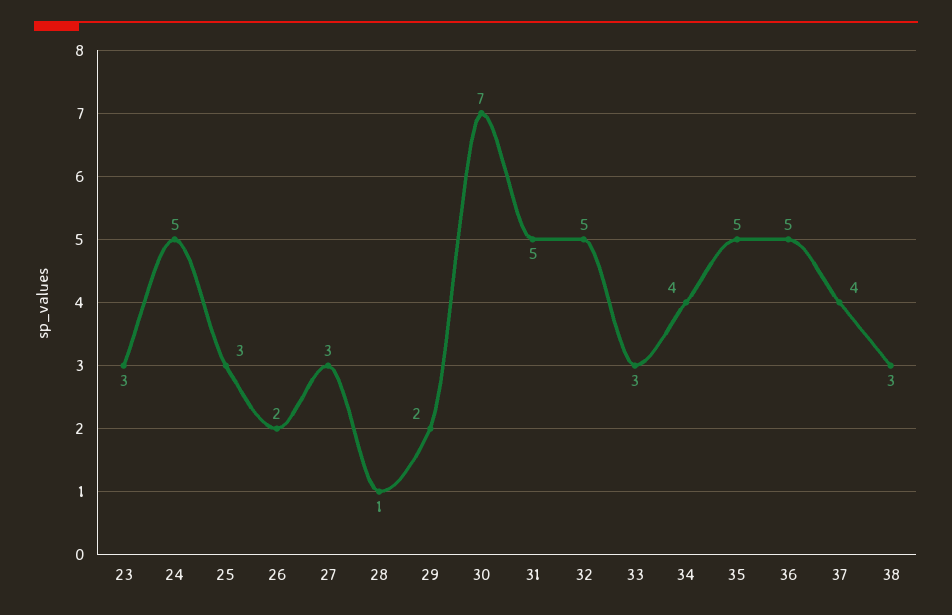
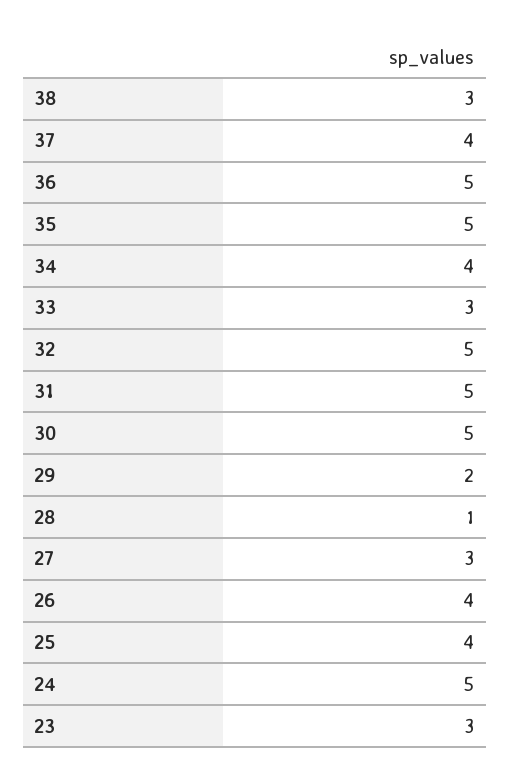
25: 3 -> 4
26: 2 -> 4
30: 7 -> 5

